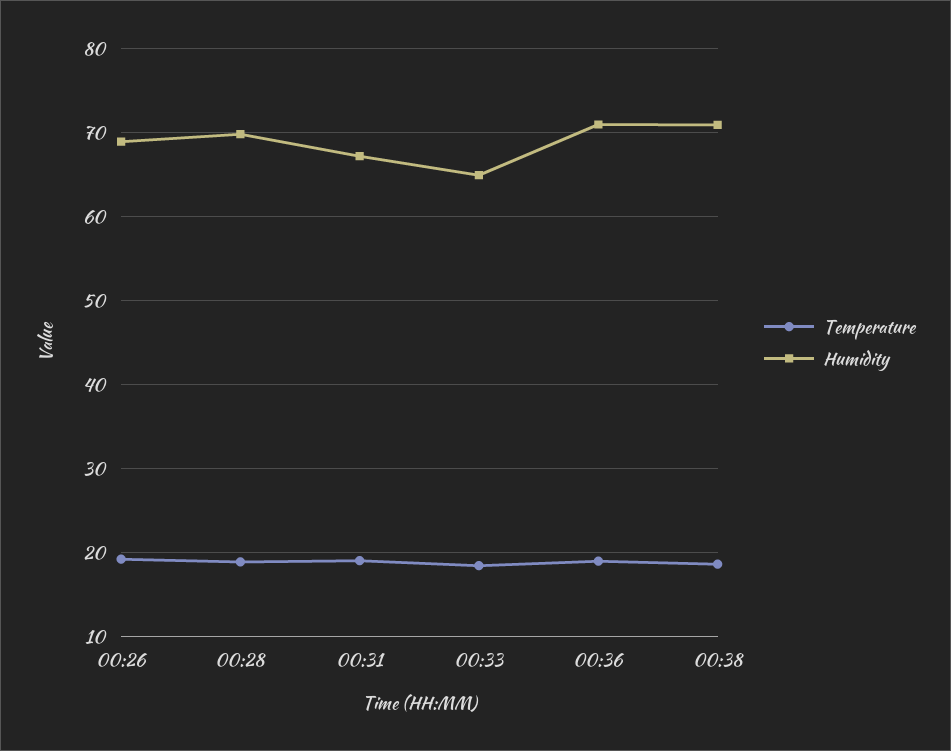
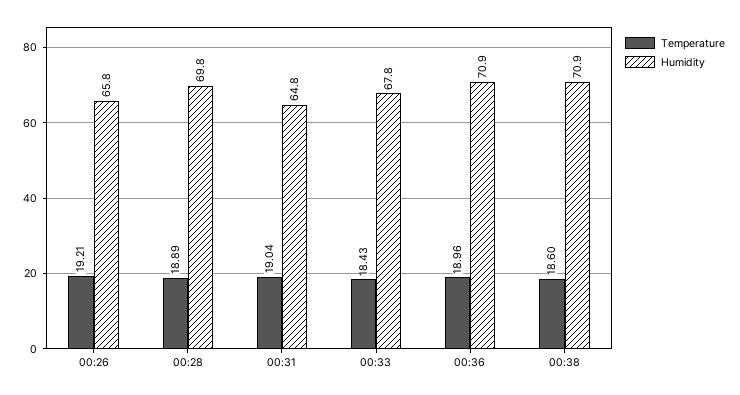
Humidity, 00:26: 69 -> 65.8
Humidity, 00:31: 67 -> 64.8
Humidity, 00:33: 65 -> 67.8

